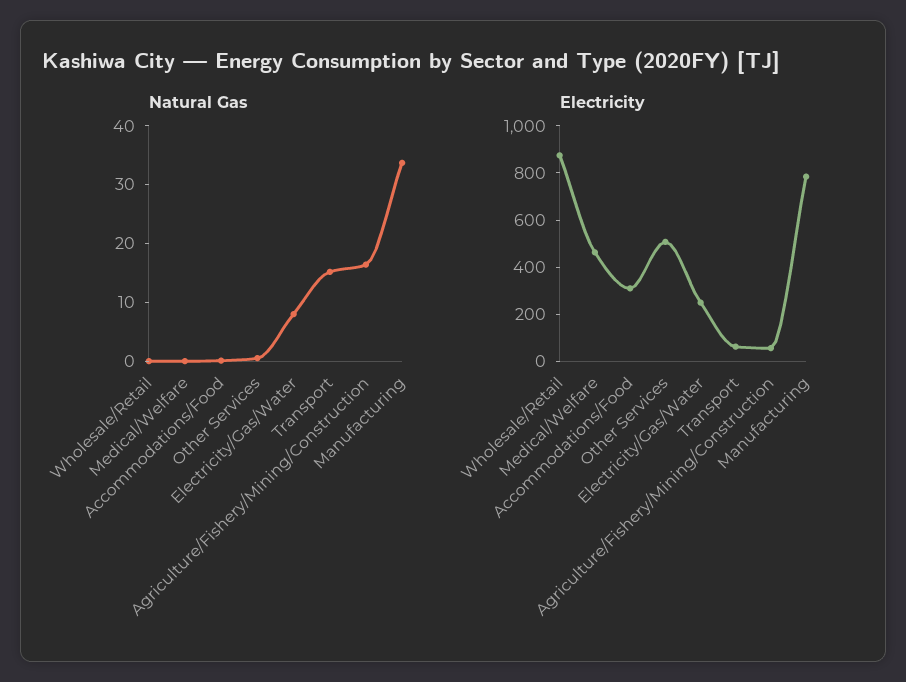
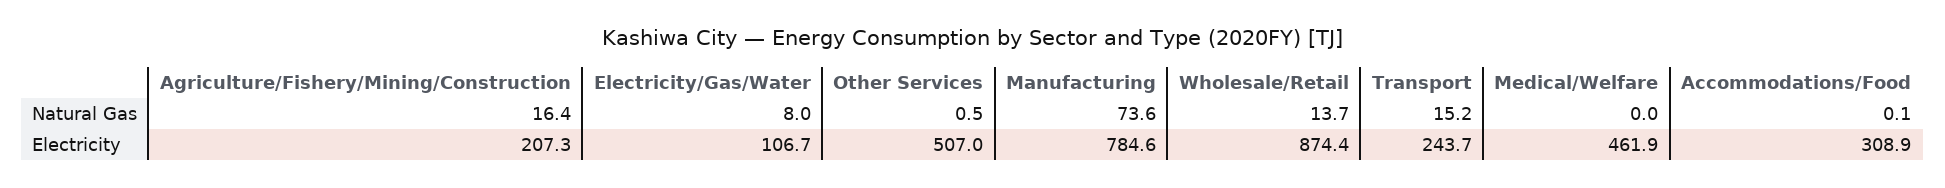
Natural Gas, Wholesale/Retail: 0 -> 13.7
Natural Gas, Manufacturing: 34 -> 73.6
Electricity, Electricity/Gas/Water: 250 -> 106.7
Electricity, Transport: 50 -> 243.7
Electricity, Agriculture/Fishery/Mining/Construction: 50 -> 207.3

